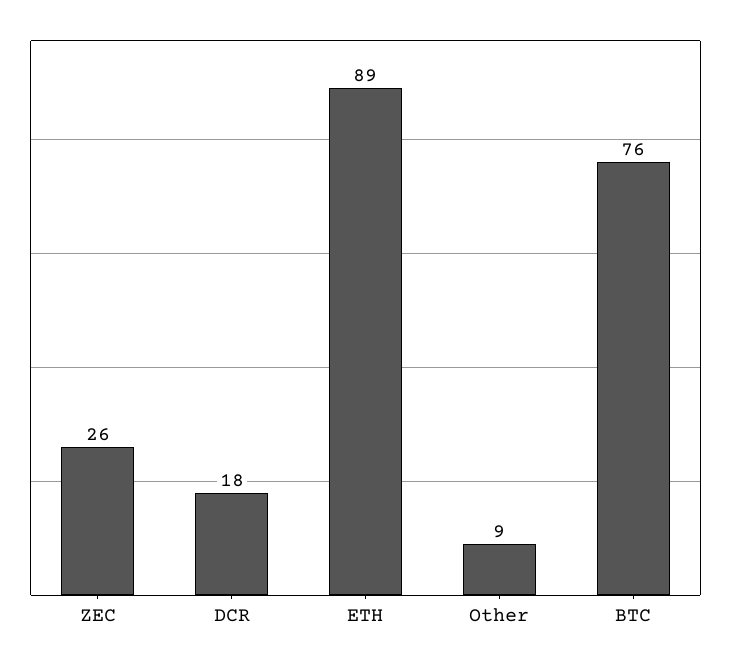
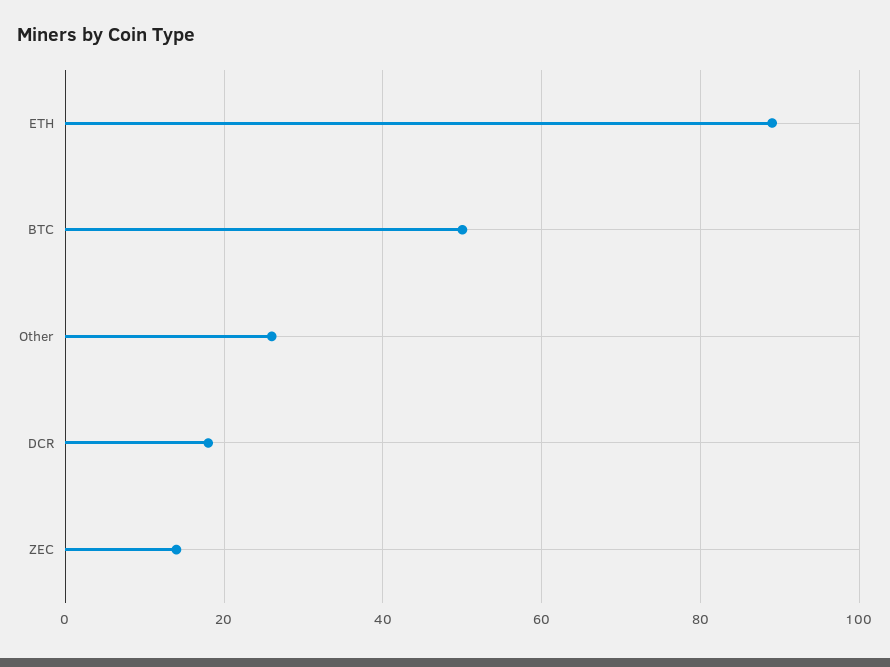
ZEC: 26 -> 15
Other: 9 -> 25
BTC: 76 -> 50

